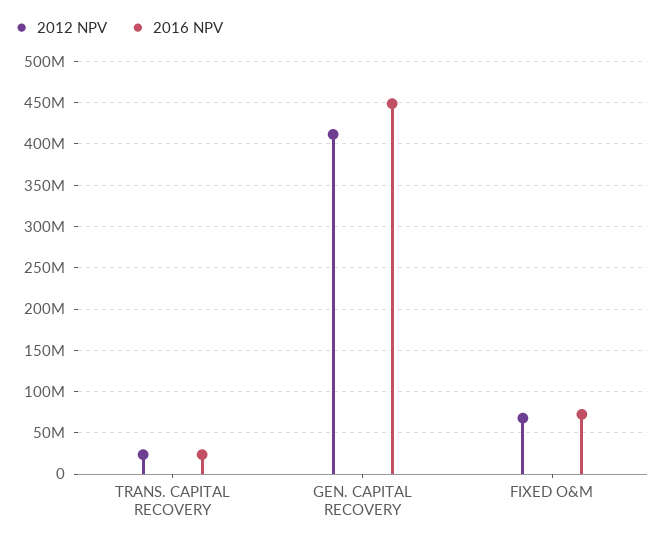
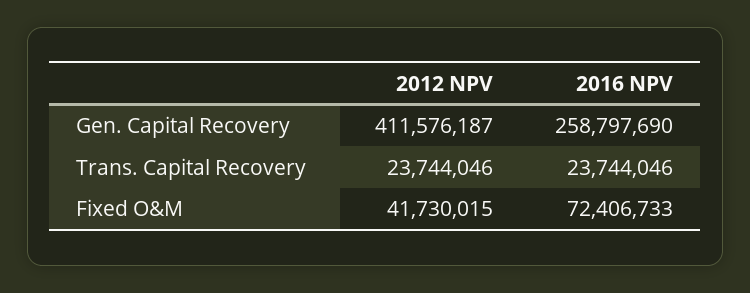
2016 NPV, GEN. CAPITAL RECOVERY: 450000000 -> 258797690
2012 NPV, FIXED O&M: 70000000 -> 41730015

